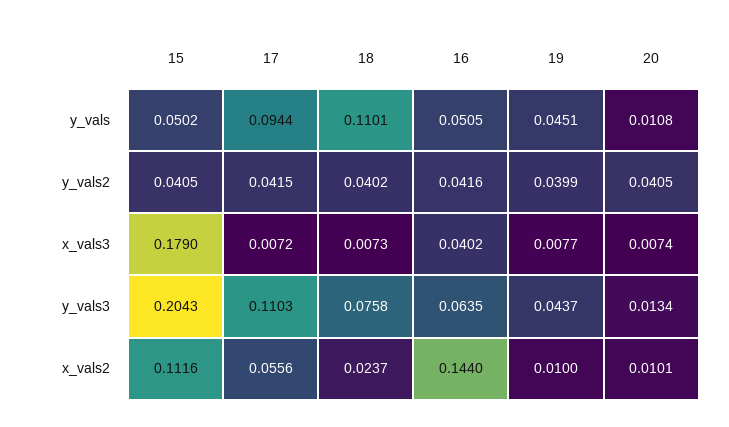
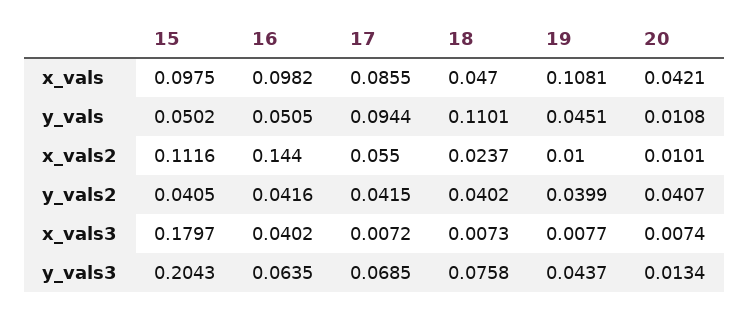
20, y_vals2: 0.0405 -> 0.0407
15, x_vals3: 0.179 -> 0.1797
17, y_vals3: 0.1103 -> 0.0685
17, x_vals2: 0.0556 -> 0.055
15, x_vals: none -> 0.0975
16, x_vals: none -> 0.0982
17, x_vals: none -> 0.0855
18, x_vals: none -> 0.047
19, x_vals: none -> 0.1081
20, x_vals: none -> 0.0421

